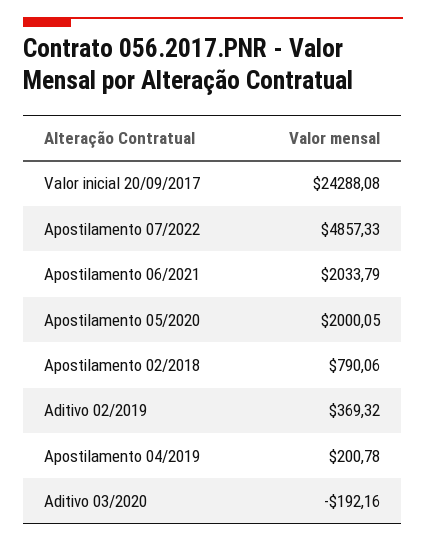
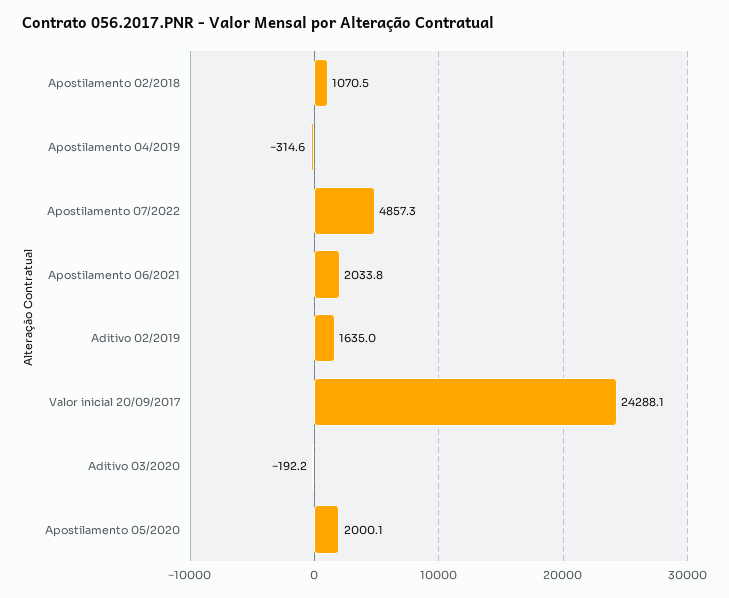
Apostilamento 02/2018: 790.06 -> 1070.5
Aditivo 02/2019: 369.32 -> 1635
Apostilamento 04/2019: 200.78 -> -314.6

